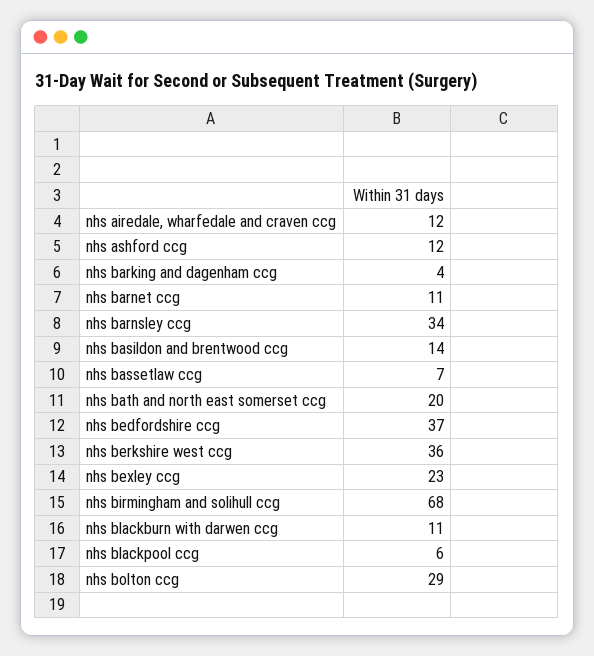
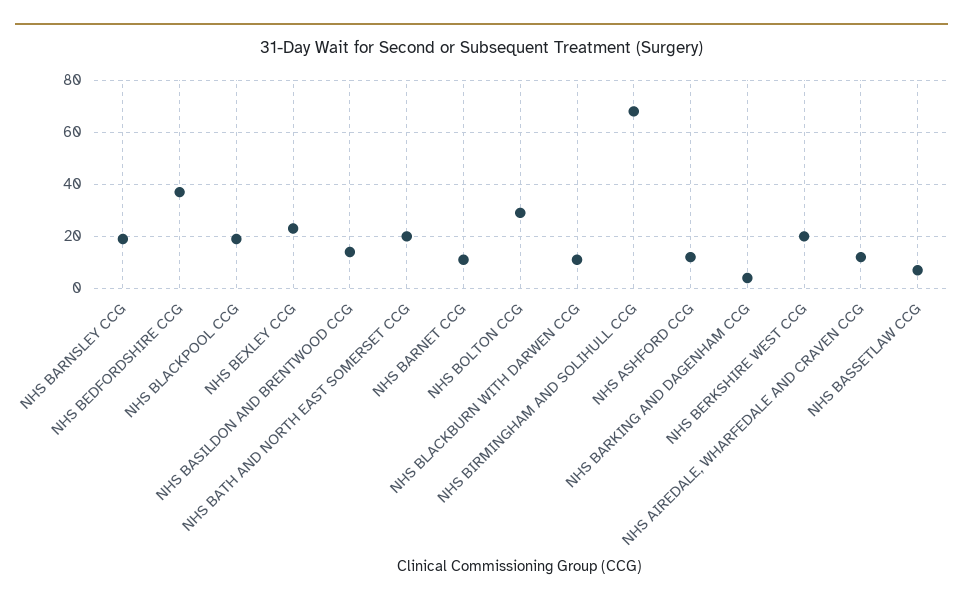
nhs barnsley ccg: 34 -> 20
nhs berkshire west ccg: 36 -> 20
nhs blackpool ccg: 6 -> 20

